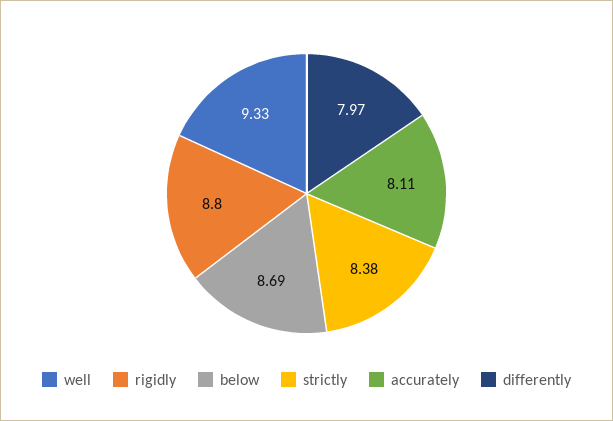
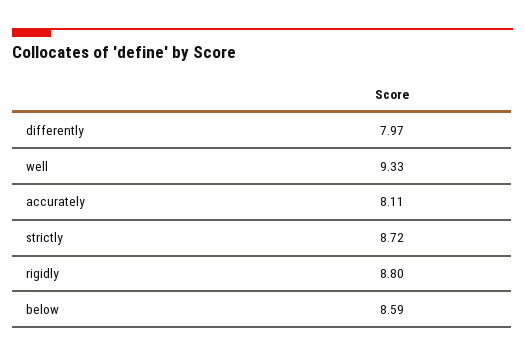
below: 8.69 -> 8.59
strictly: 8.38 -> 8.72

